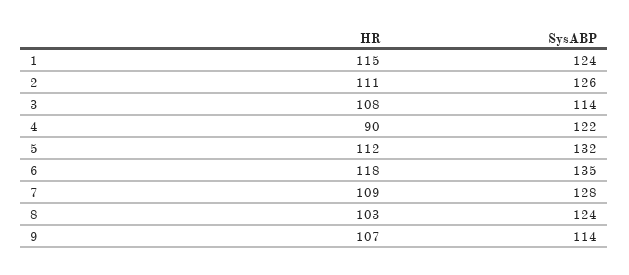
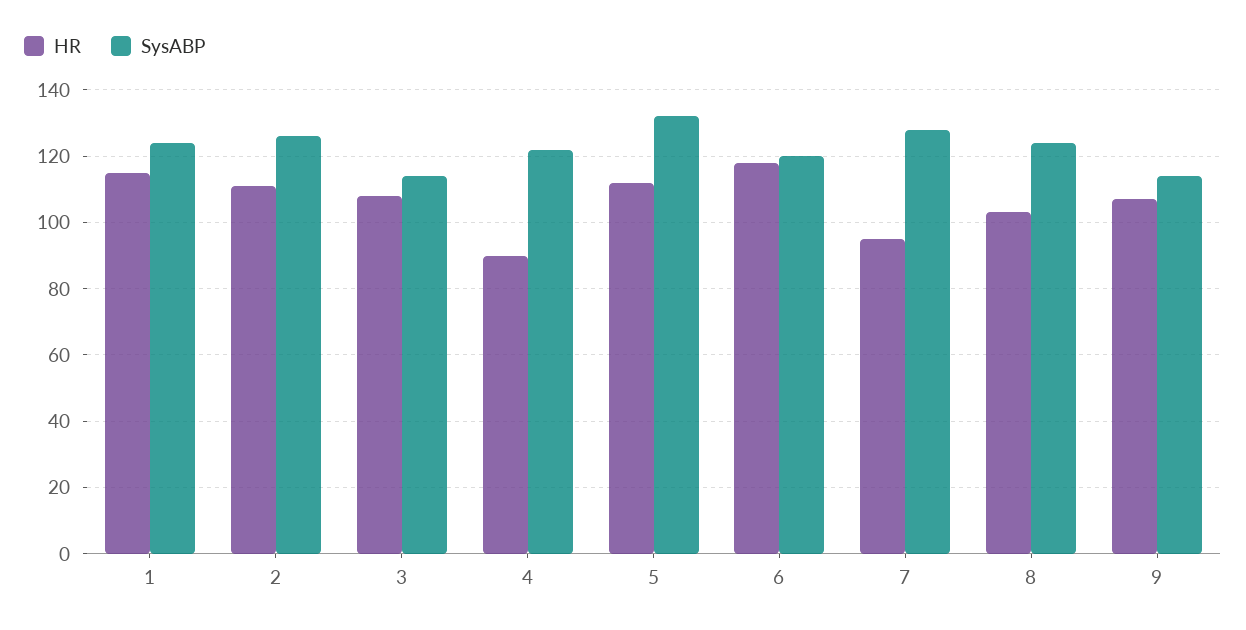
SysABP, 6: 135 -> 120
HR, 7: 109 -> 95

